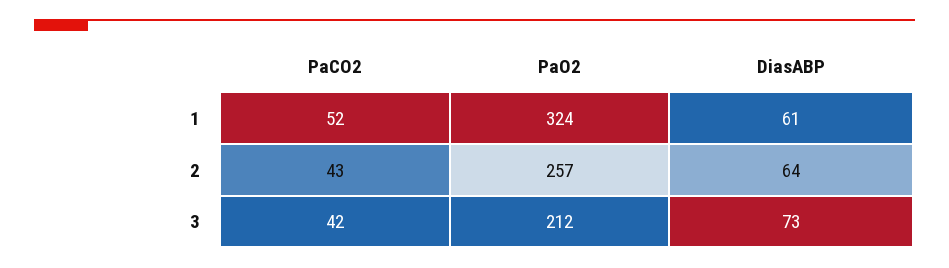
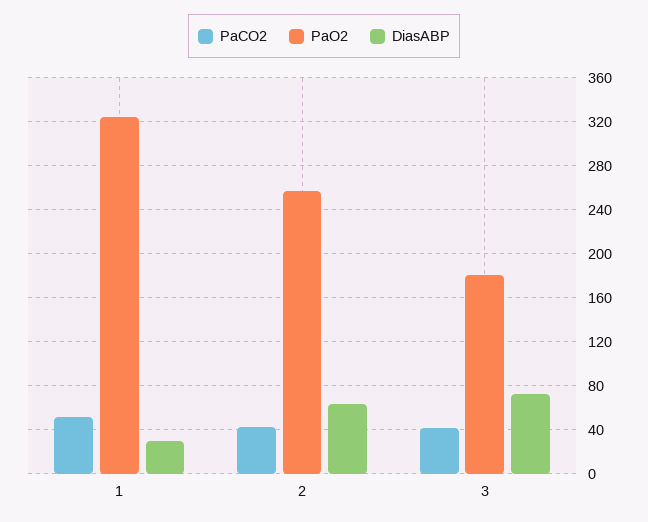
DiasABP, 1: 61 -> 30
PaO2, 3: 212 -> 180

